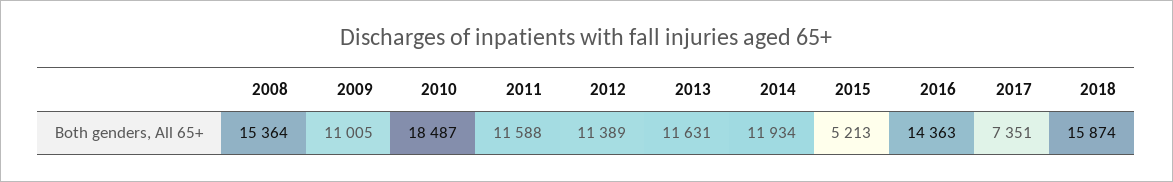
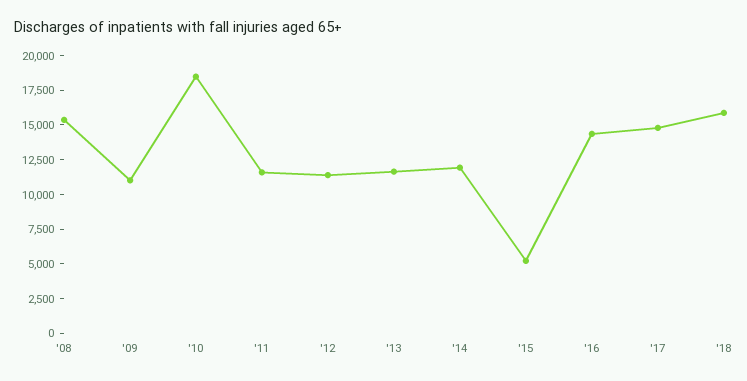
2017: 7351 -> 15000

